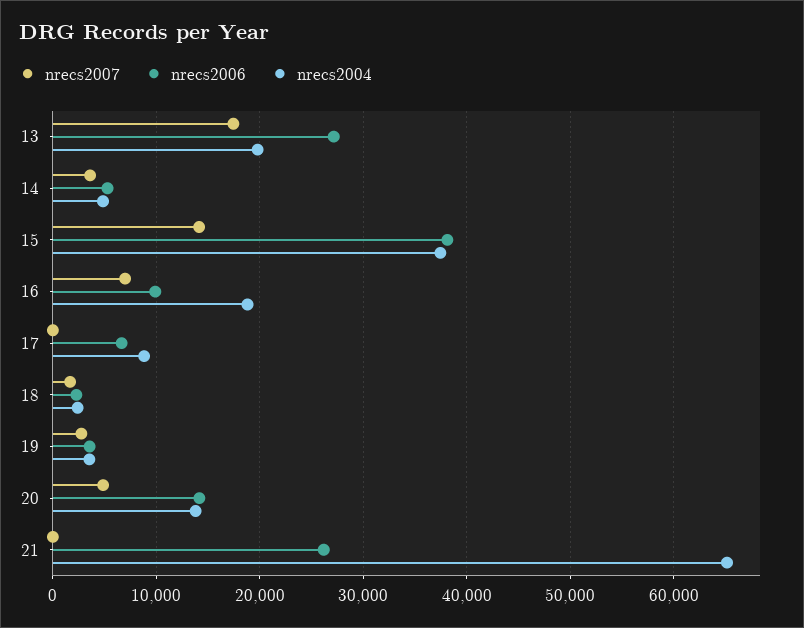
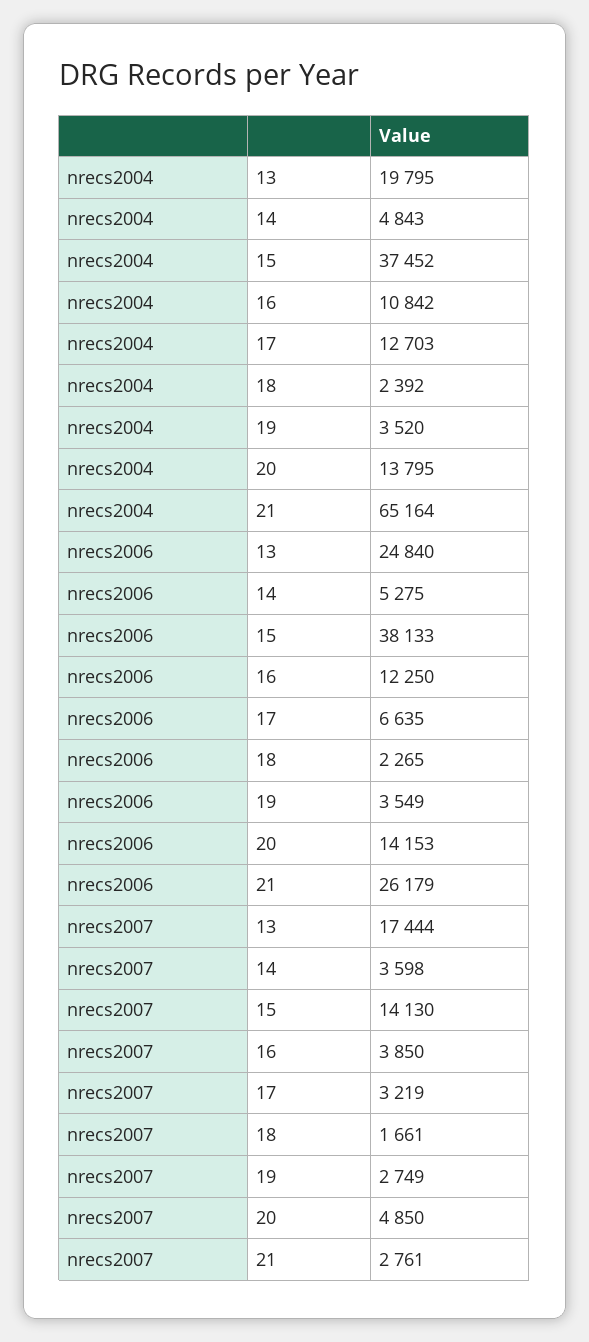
nrecs2006, 13: 27000 -> 24840
nrecs2007, 16: 7000 -> 3850
nrecs2006, 16: 10000 -> 12250
nrecs2004, 16: 19000 -> 10842
nrecs2007, 17: 0 -> 3219
nrecs2004, 17: 9000 -> 12703
nrecs2007, 21: 0 -> 2761

